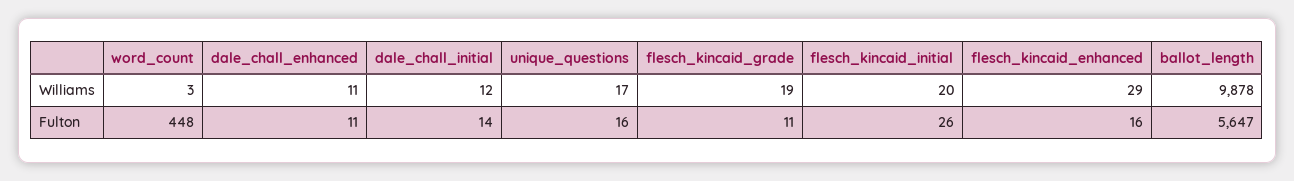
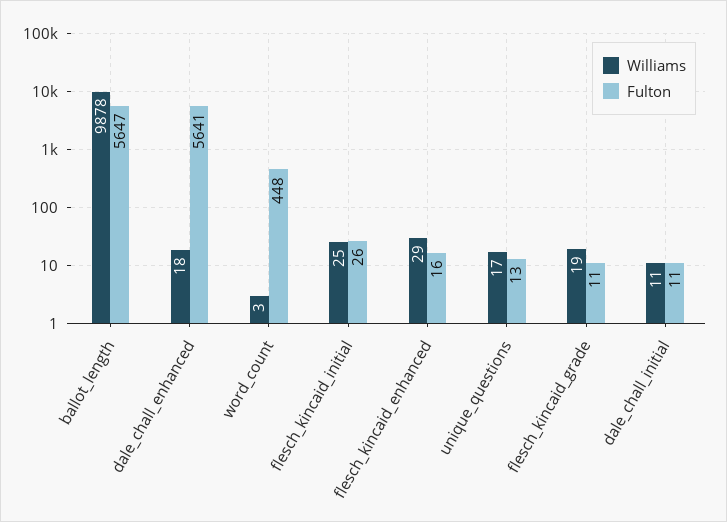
Williams, dale_chall_enhanced: 11 -> 18
Williams, dale_chall_initial: 12 -> 11
Williams, flesch_kincaid_initial: 20 -> 25
Fulton, dale_chall_enhanced: 11 -> 5641
Fulton, dale_chall_initial: 14 -> 11
Fulton, unique_questions: 16 -> 13

